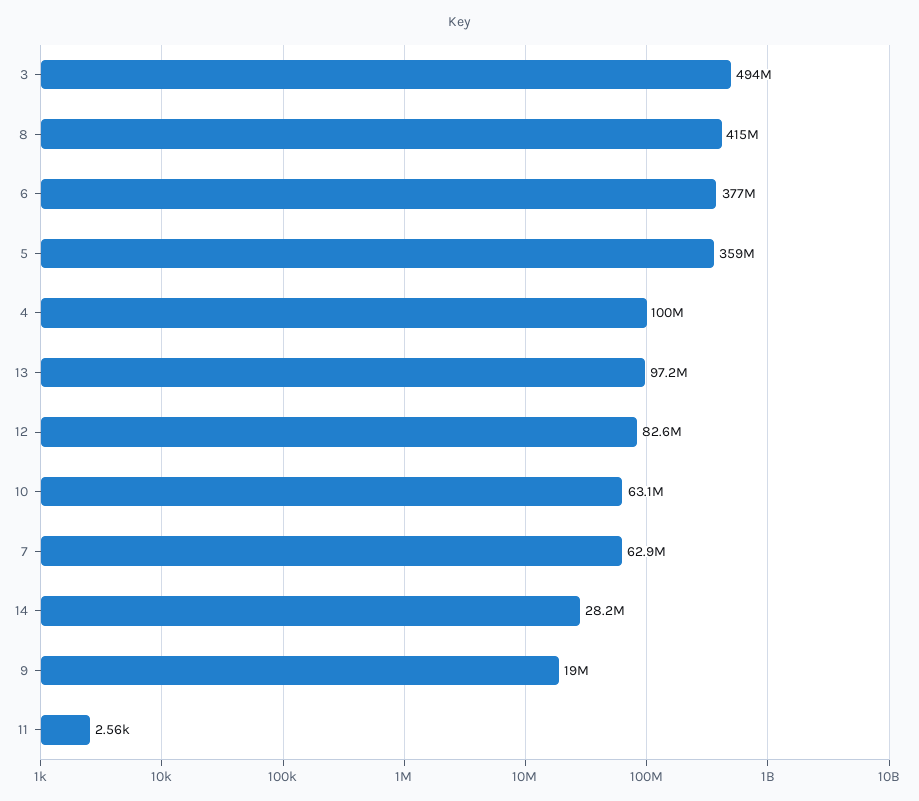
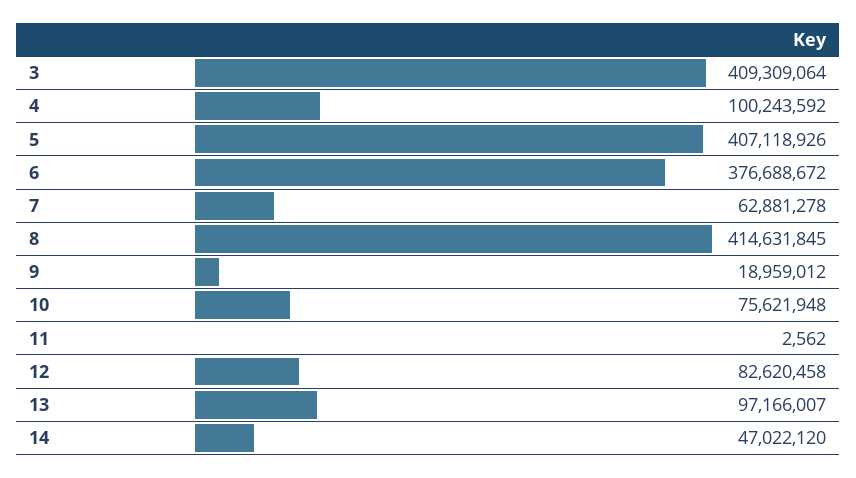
3: 494000000 -> 409309064
5: 359000000 -> 407118926
10: 63100000 -> 75621948
14: 28200000 -> 47022120

